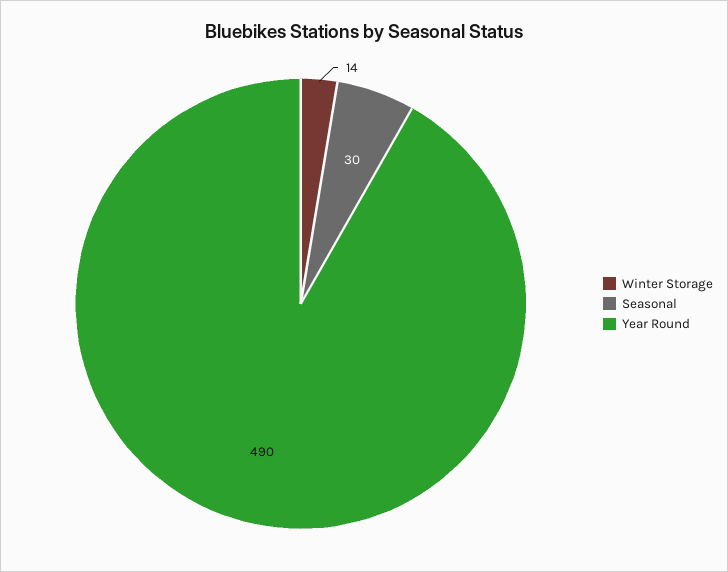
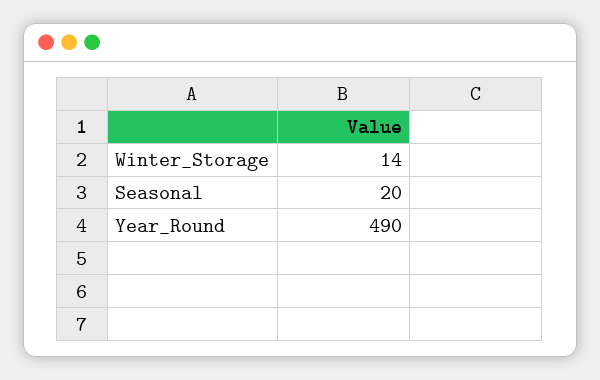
Seasonal: 30 -> 20

